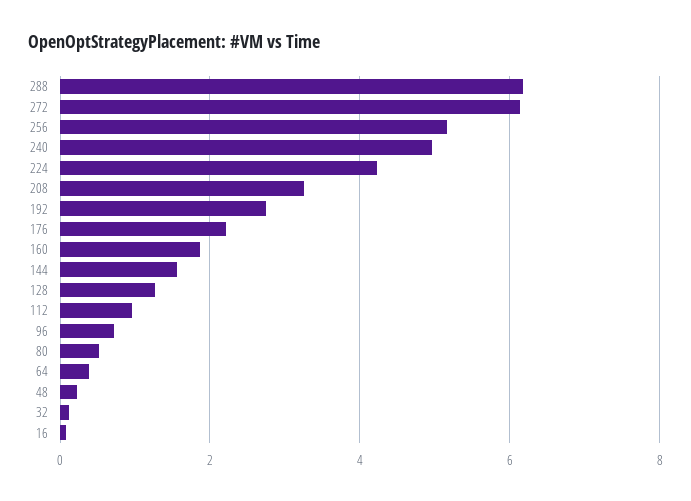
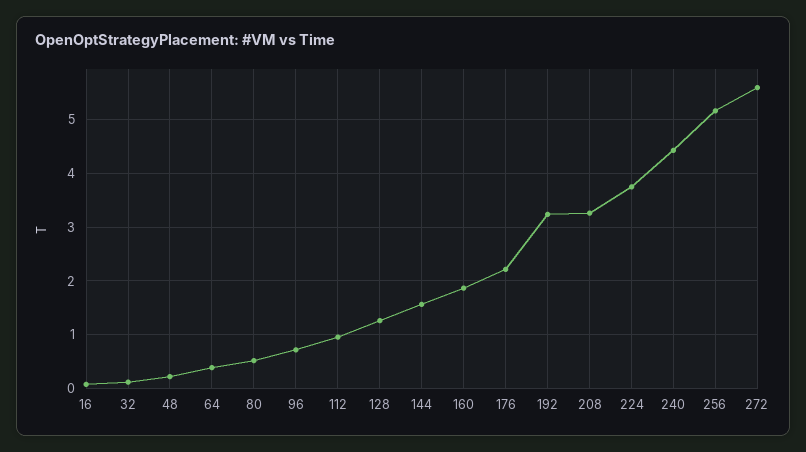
288: 6.2 -> none
272: 6.2 -> 5.6
240: 5 -> 4.4
224: 4.2 -> 3.8
192: 2.8 -> 3.2

